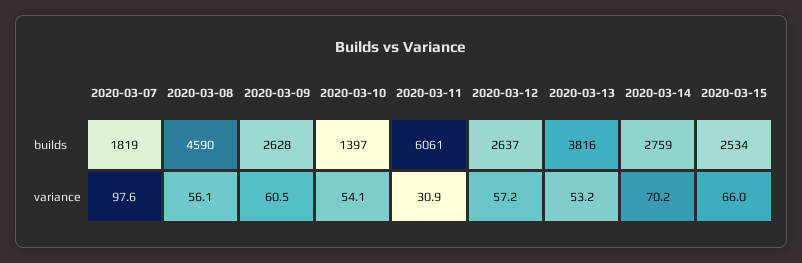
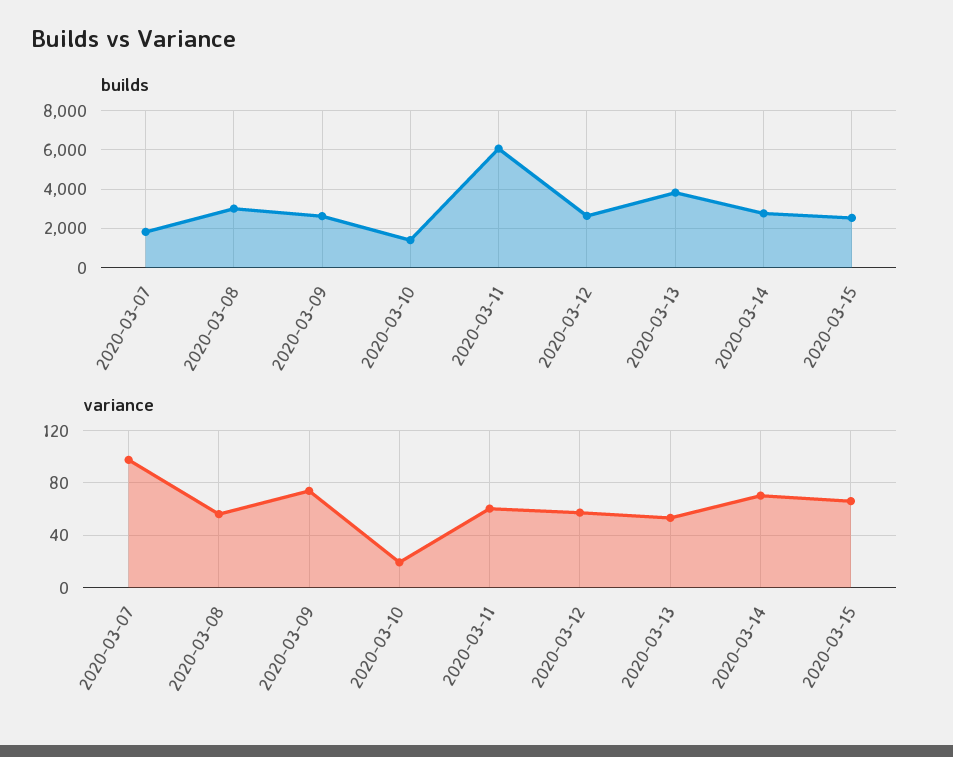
builds, 2020-03-08: 4590 -> 3000
variance, 2020-03-09: 60.5 -> 75
variance, 2020-03-10: 54.1 -> 20
variance, 2020-03-11: 30.9 -> 60

